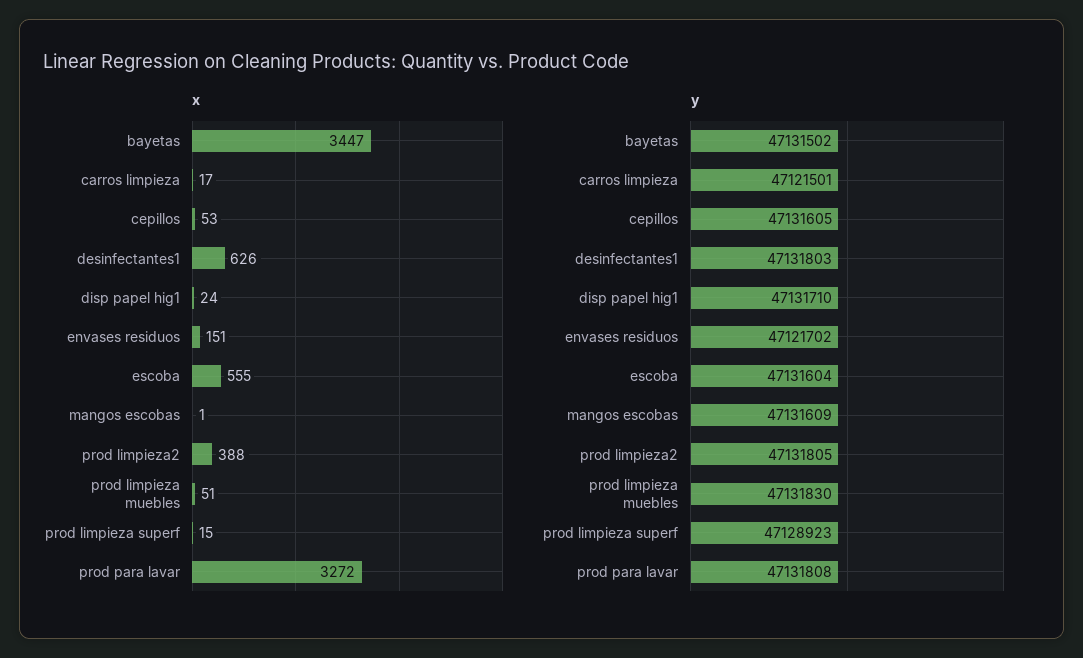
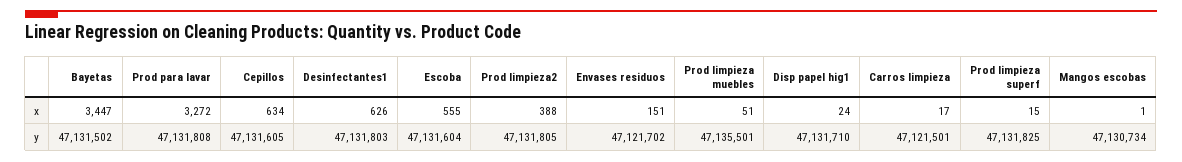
x, cepillos: 53 -> 634
y, mangos escobas: 47131609 -> 47130734
y, prod limpieza muebles: 47131830 -> 47135501
y, prod limpieza superf: 47128923 -> 47131825

